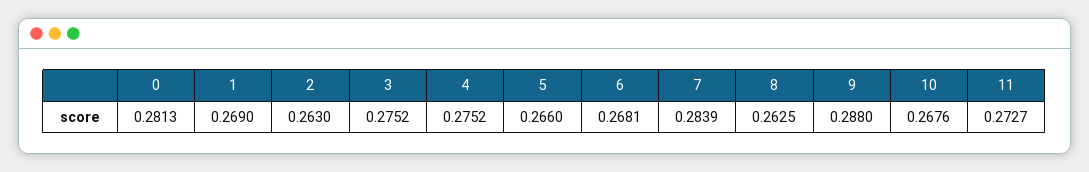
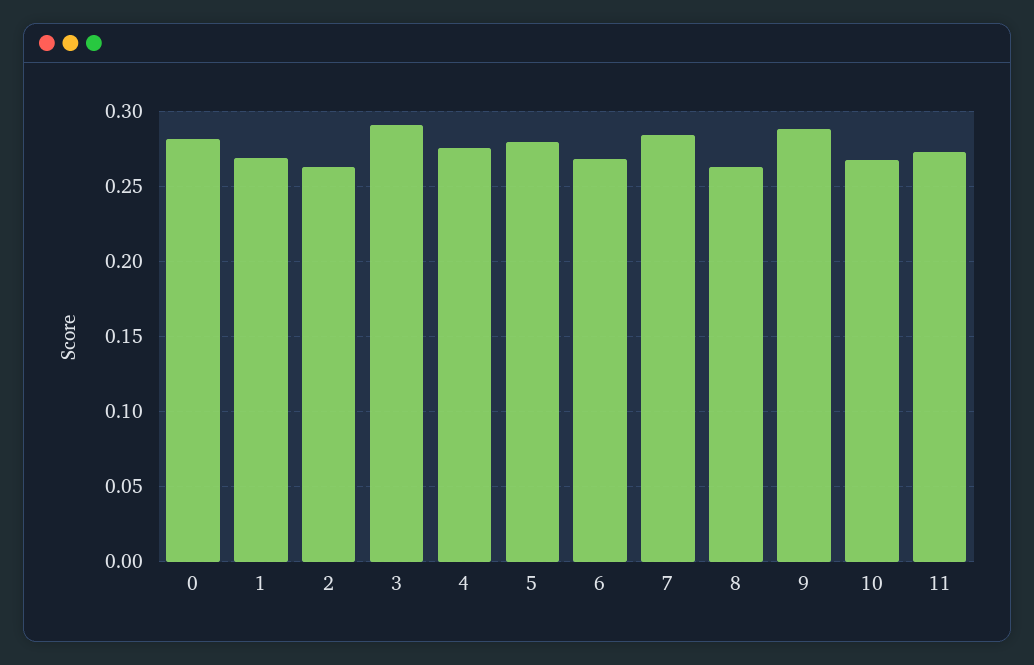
3: 0.2752 -> 0.29
5: 0.266 -> 0.28

